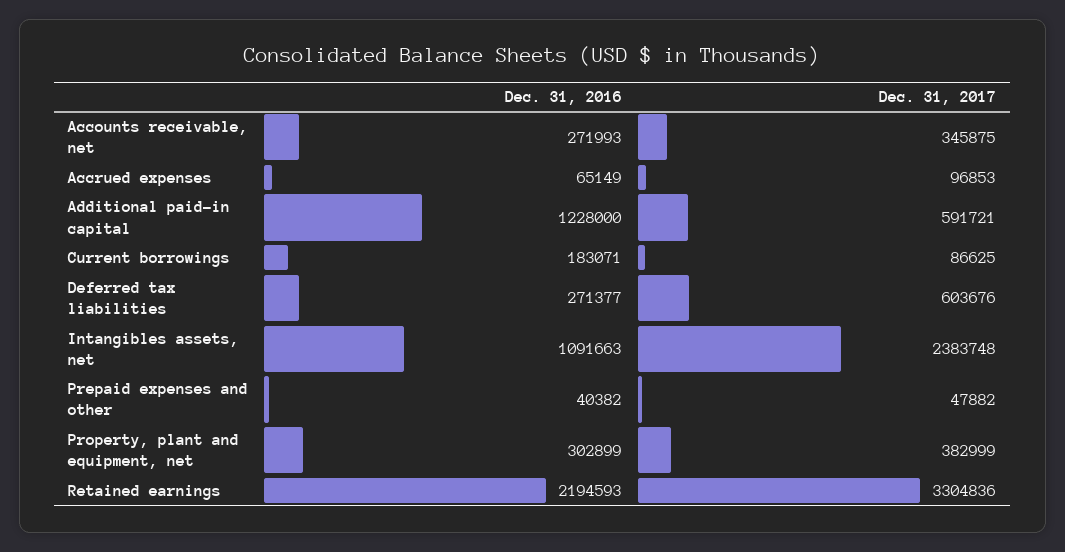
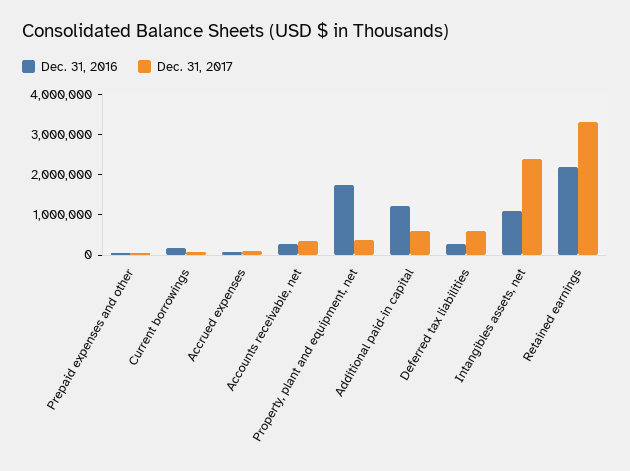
Dec. 31, 2016, Property, plant and equipment, net: 302899 -> 1800000

